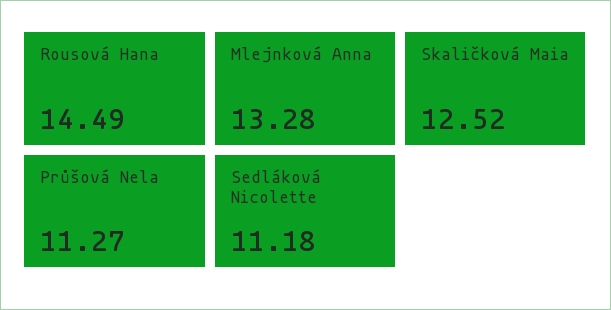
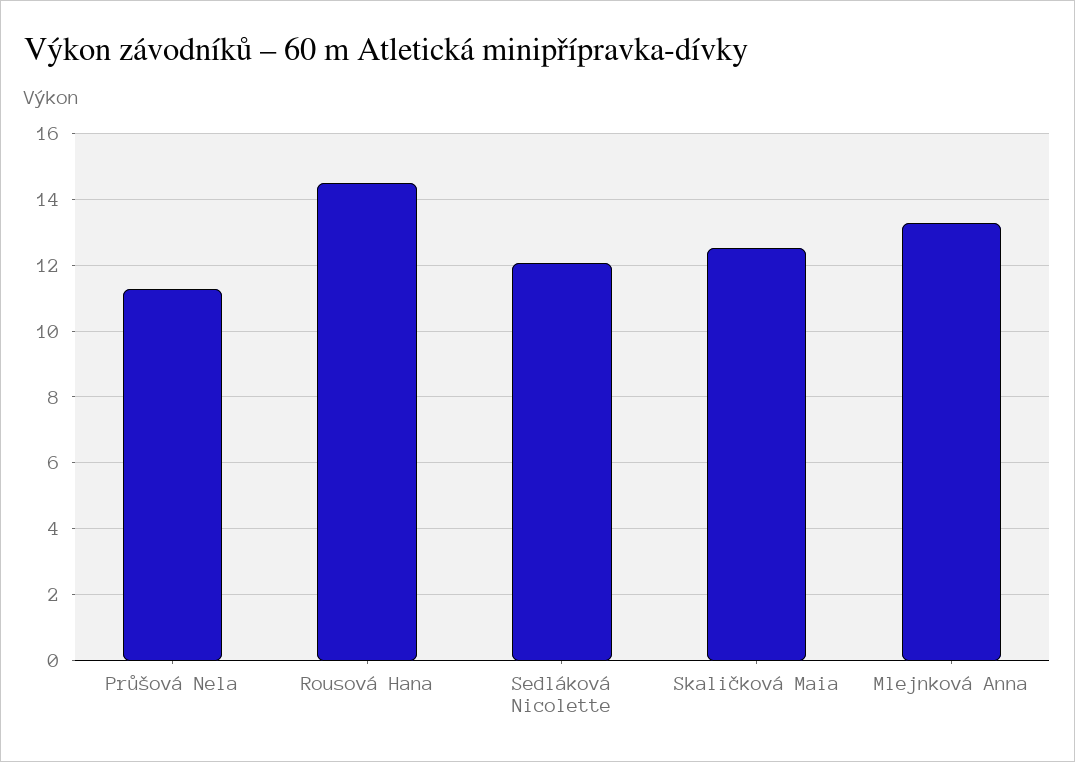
Sedláková Nicolette: 11.18 -> 12

